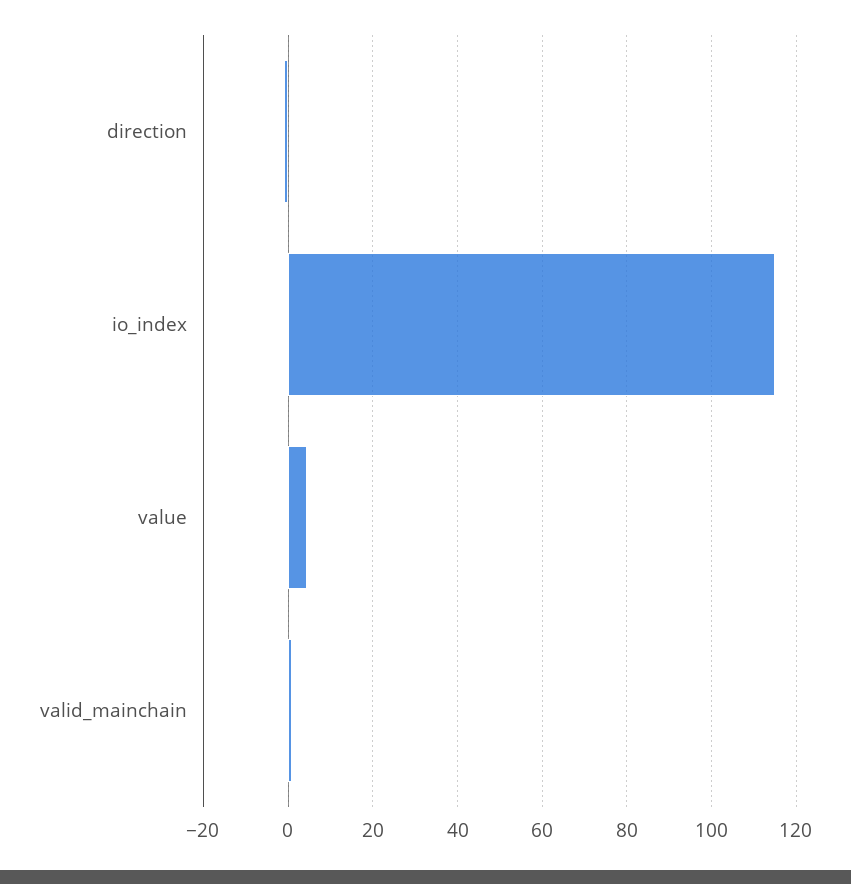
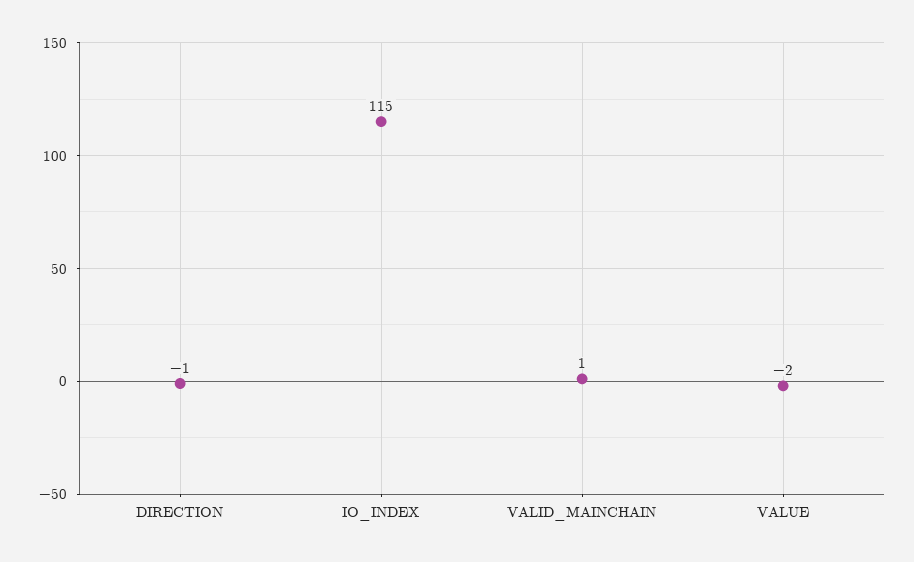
value: 4 -> -2

